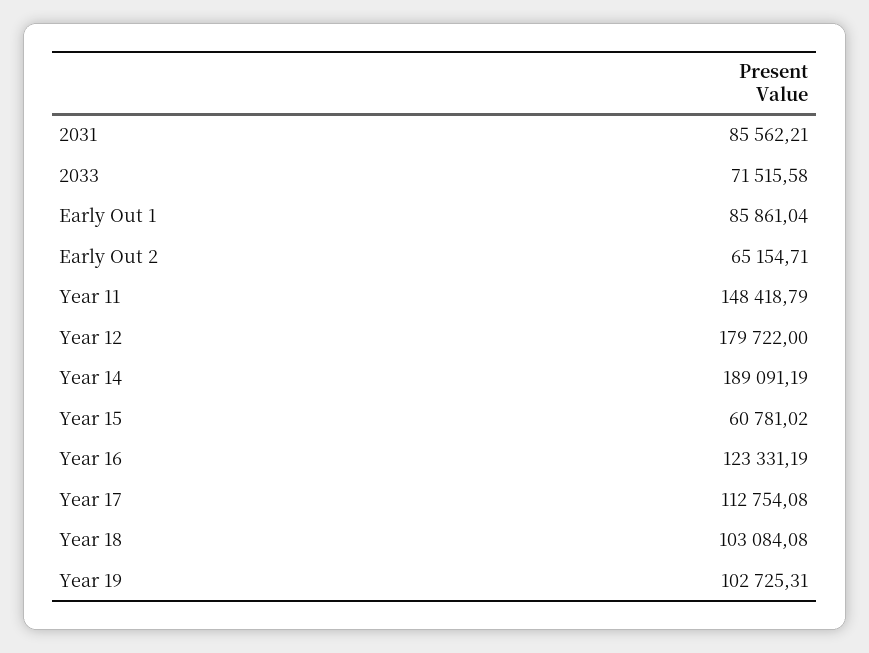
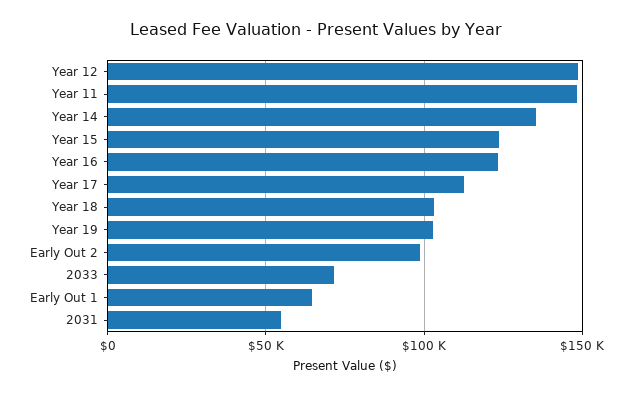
2031: 85562.21 -> 55000
Early Out 1: 85861.04 -> 65000
Early Out 2: 65154.71 -> 100000
Year 12: 179722 -> 150000
Year 14: 189091.19 -> 135000
Year 15: 60781.02 -> 125000

